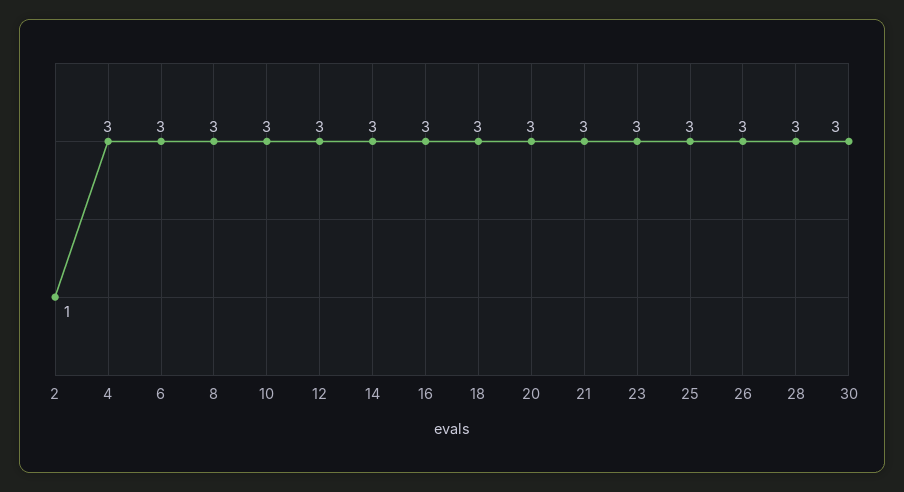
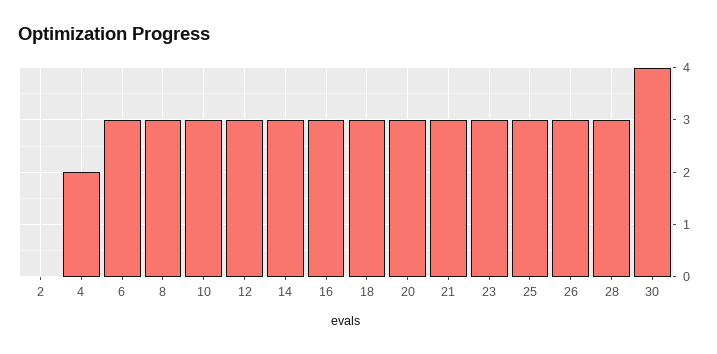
2: 1 -> 0
4: 3 -> 2
30: 3 -> 4

